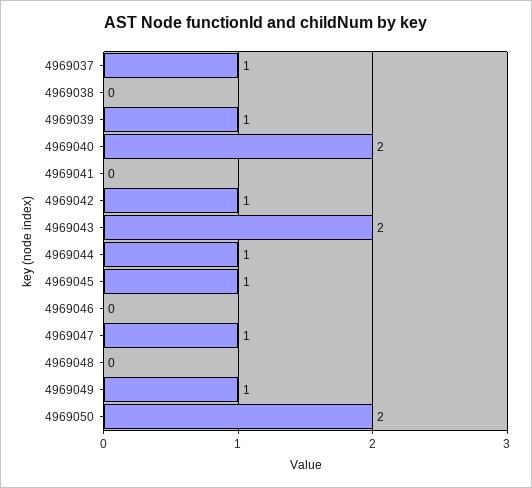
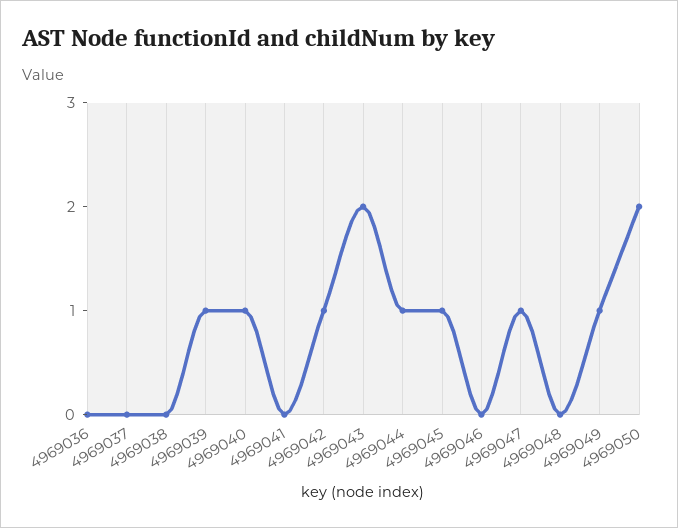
4969037: 1 -> 0
4969040: 2 -> 1
4969036: none -> 0

